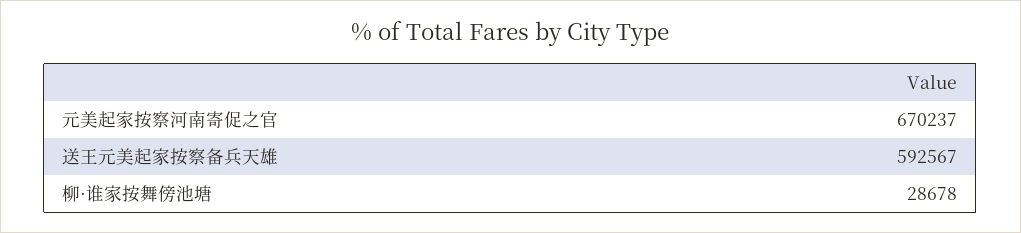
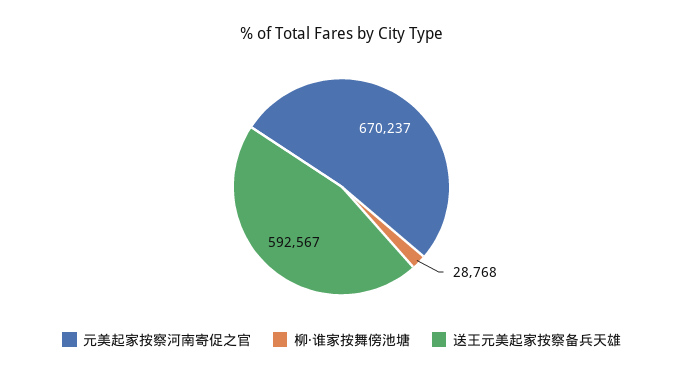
柳·谁家按舞傍池塘: 28678 -> 28768

